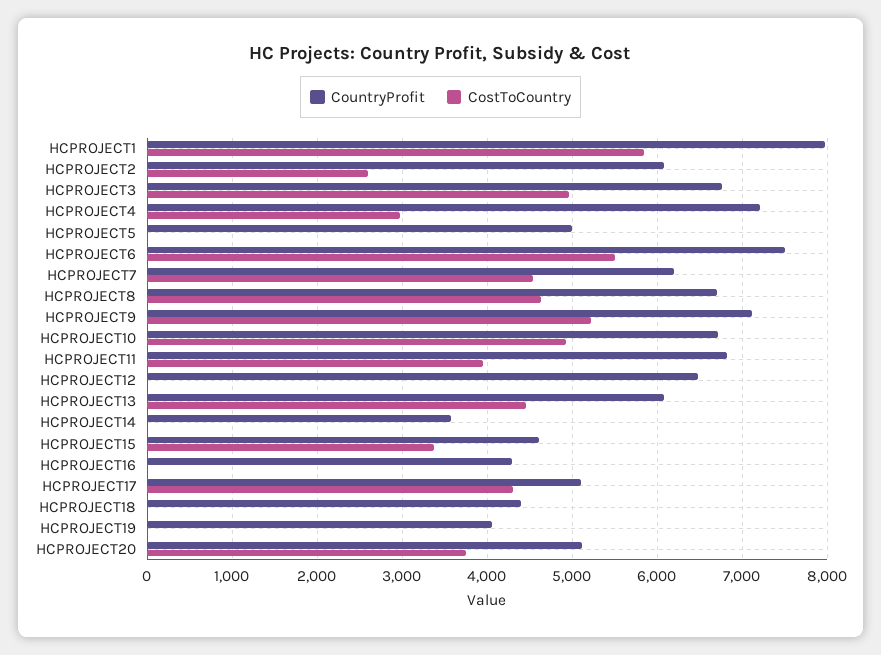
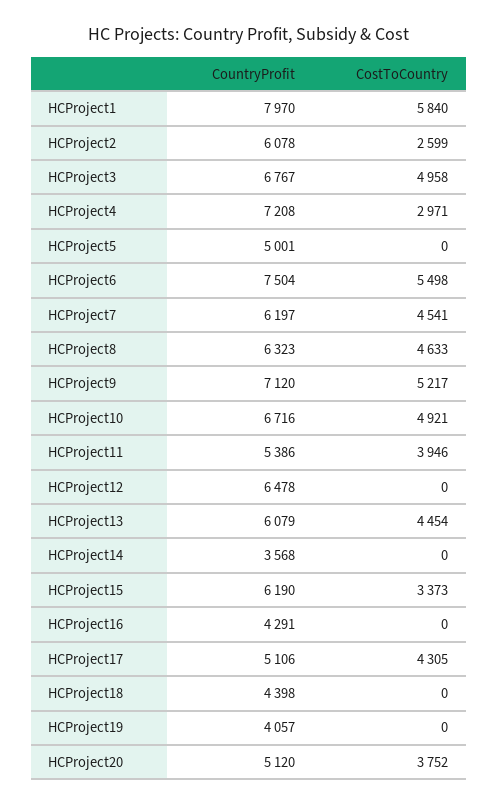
CountryProfit, HCPROJECT8: 6700 -> 6323
CountryProfit, HCPROJECT11: 6800 -> 5386
CountryProfit, HCPROJECT15: 4600 -> 6190

